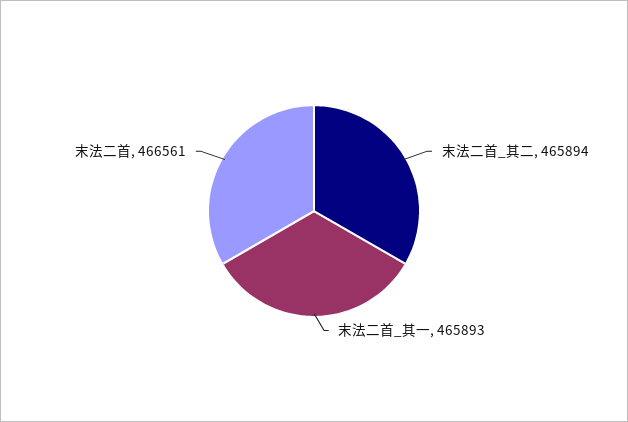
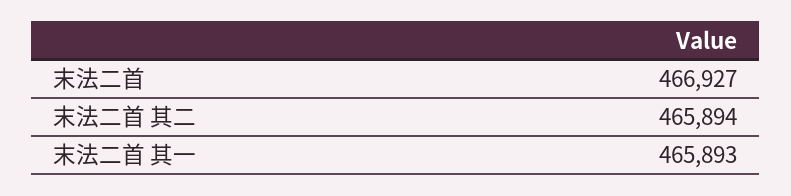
末法二首: 466561 -> 466927

